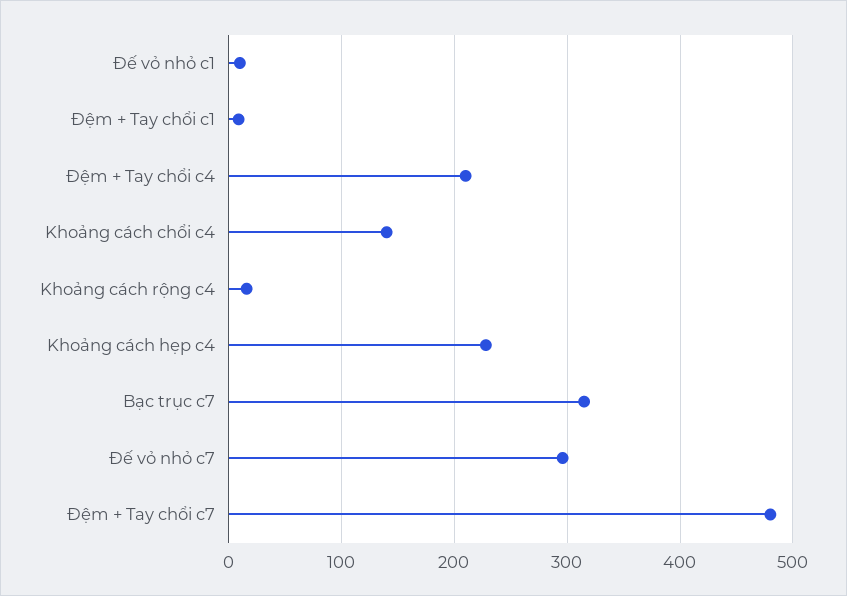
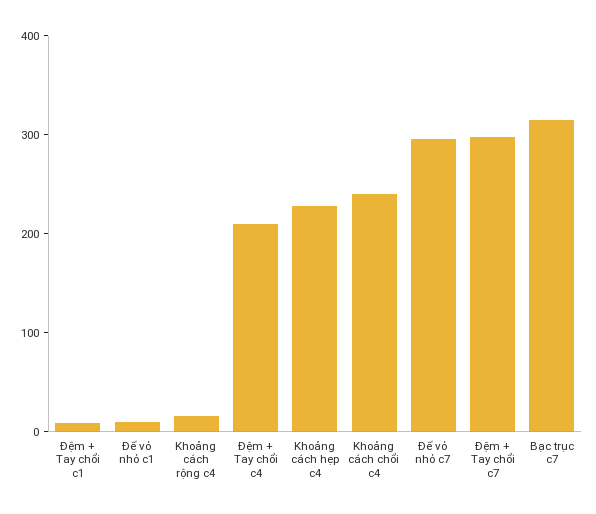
Khoảng cách chổi c4: 140 -> 240
Đệm + Tay chổi c7: 480 -> 300

